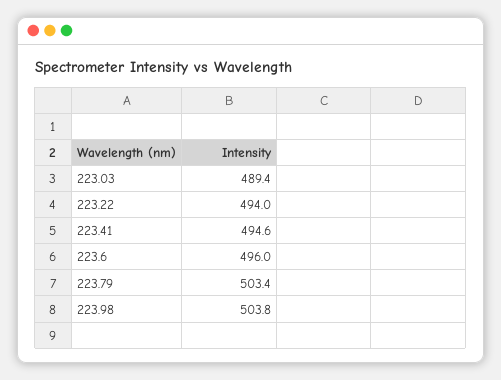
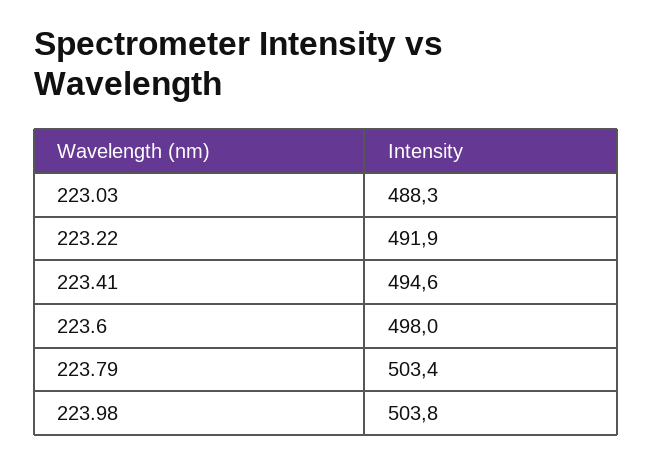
223.03: 489.4 -> 488.3
223.22: 494 -> 491.9
223.6: 496 -> 498

